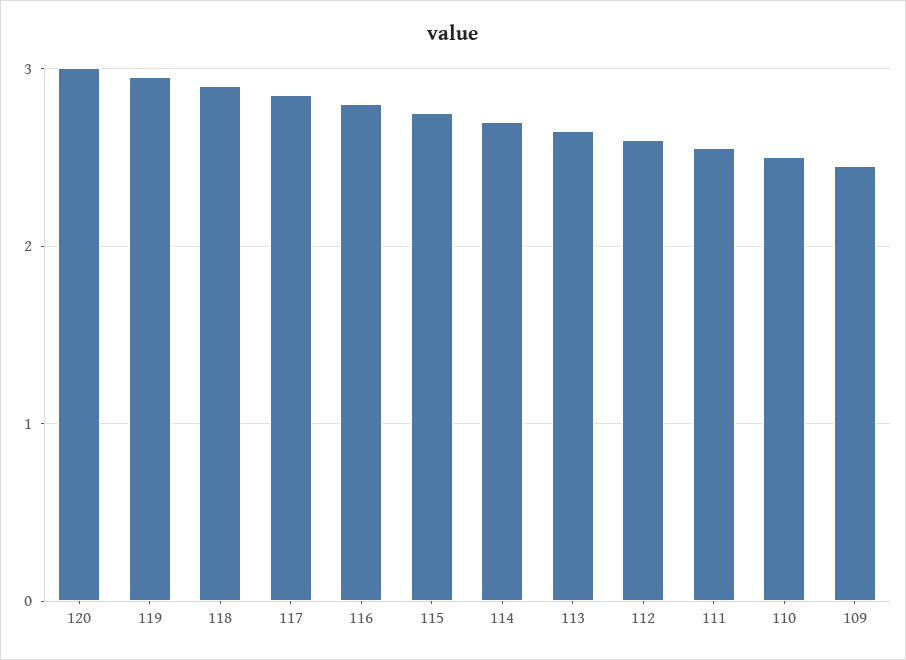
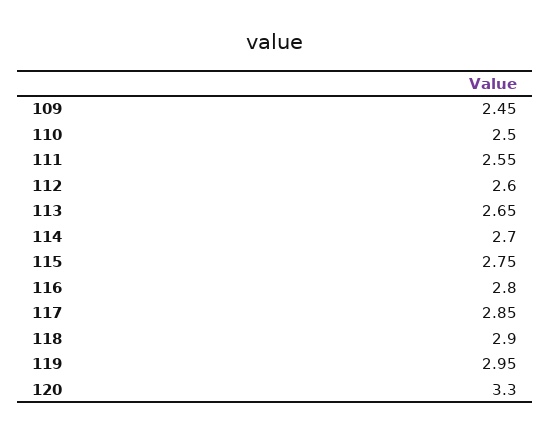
120: 3 -> 3.3

